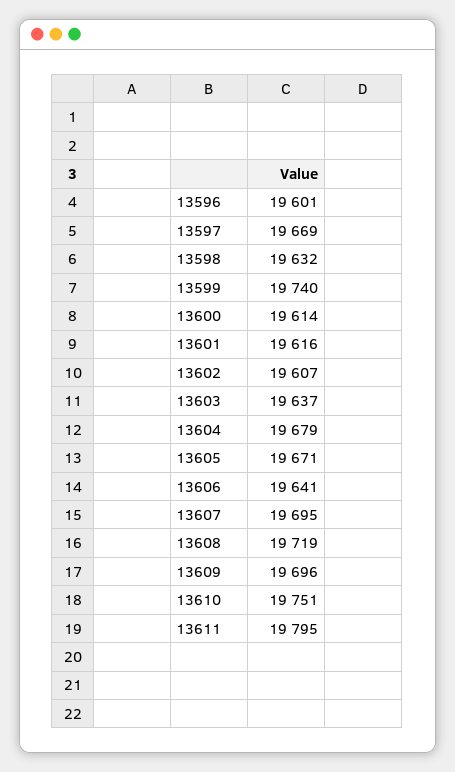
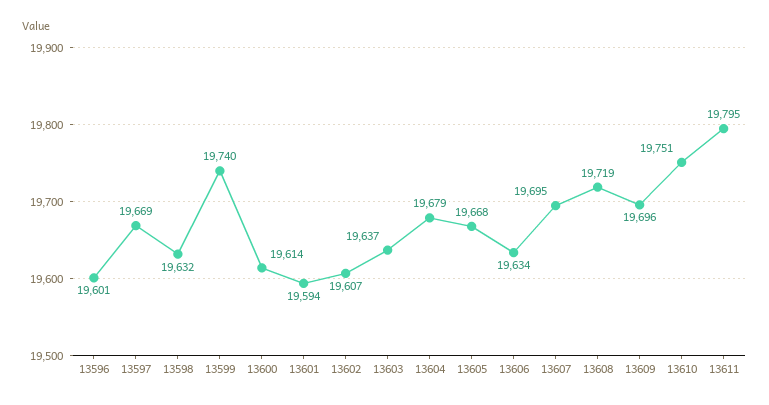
13601: 19616 -> 19594
13605: 19671 -> 19668
13606: 19641 -> 19634

